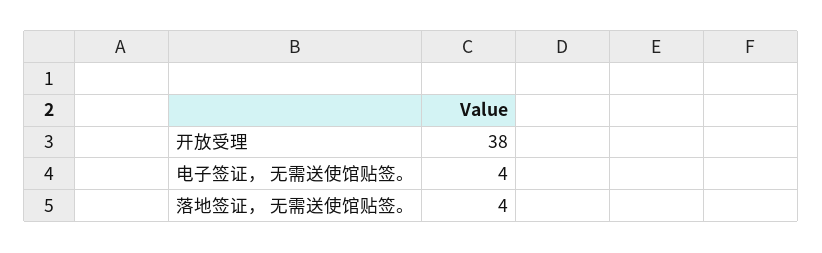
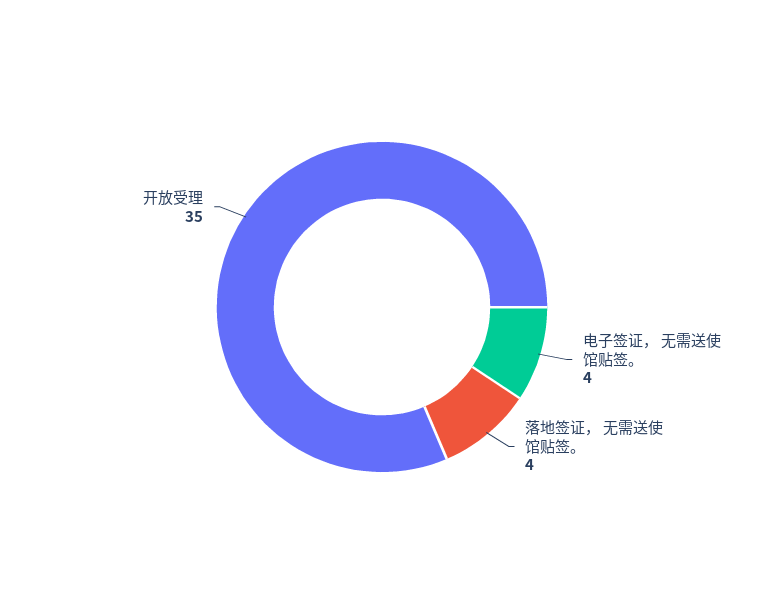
开放受理: 38 -> 35

